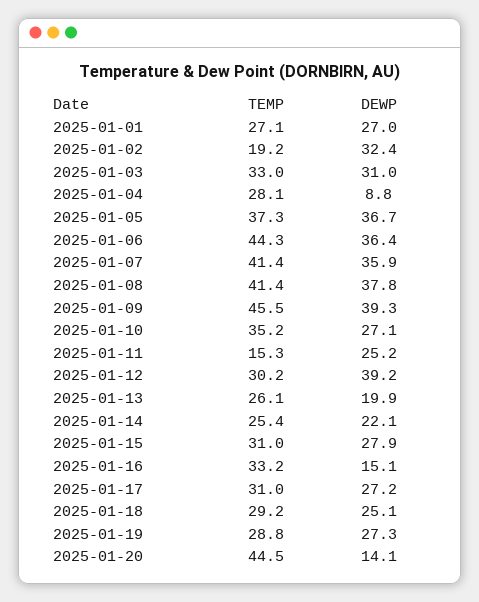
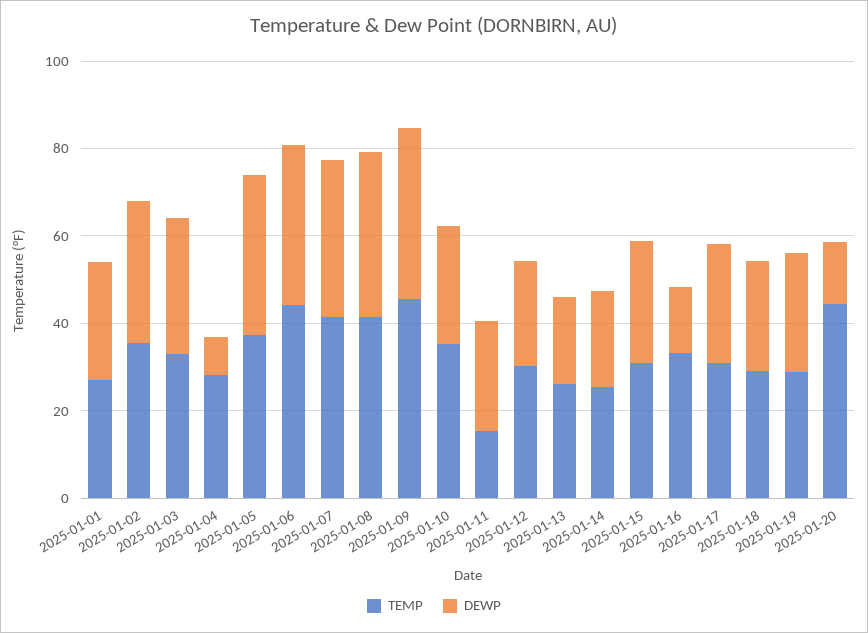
TEMP, 2025-01-02: 19.2 -> 35
DEWP, 2025-01-12: 39.2 -> 25

